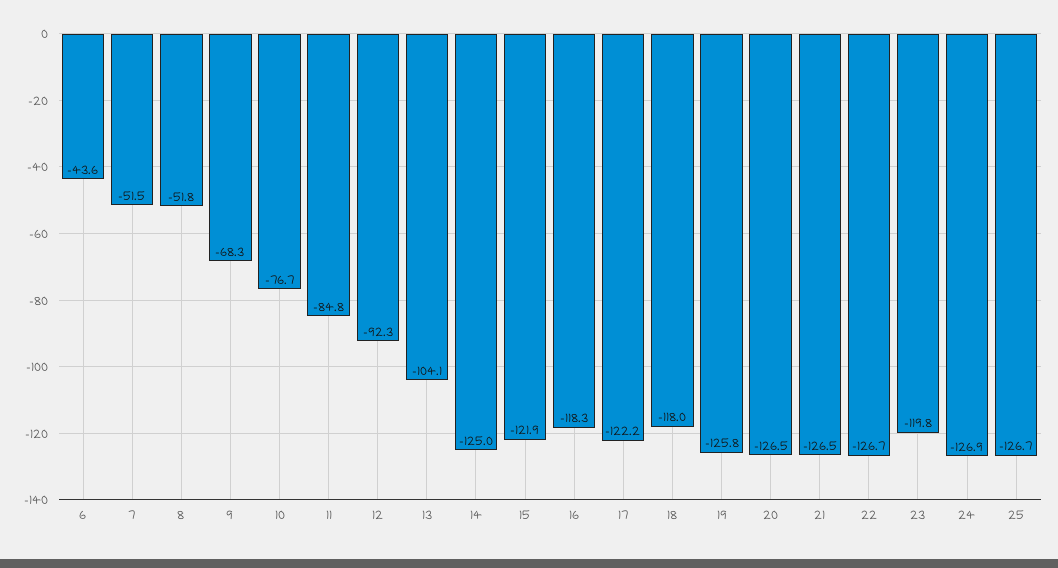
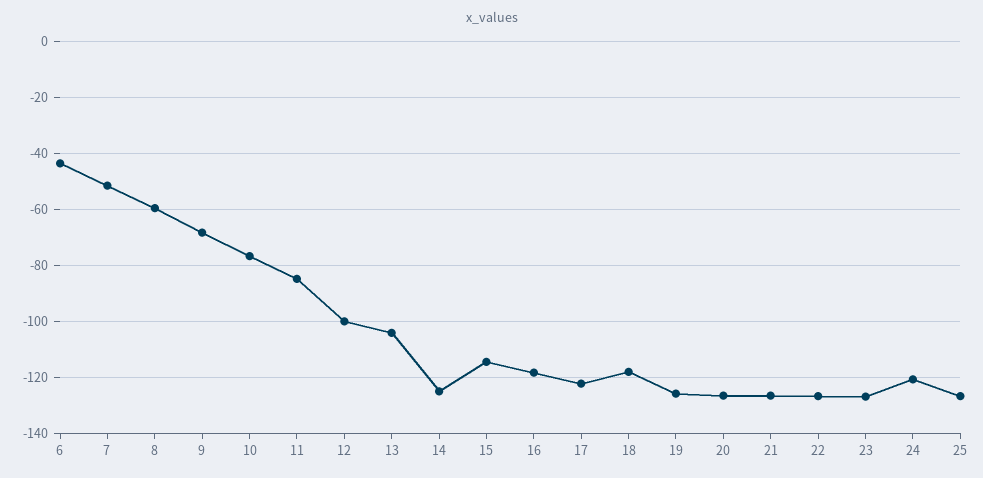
8: -51.8 -> -60
12: -92.3 -> -100
15: -121.9 -> -115
23: -119.8 -> -127.5
24: -126.9 -> -120

